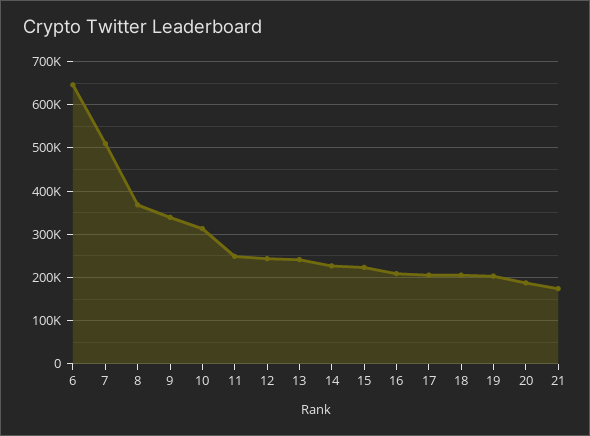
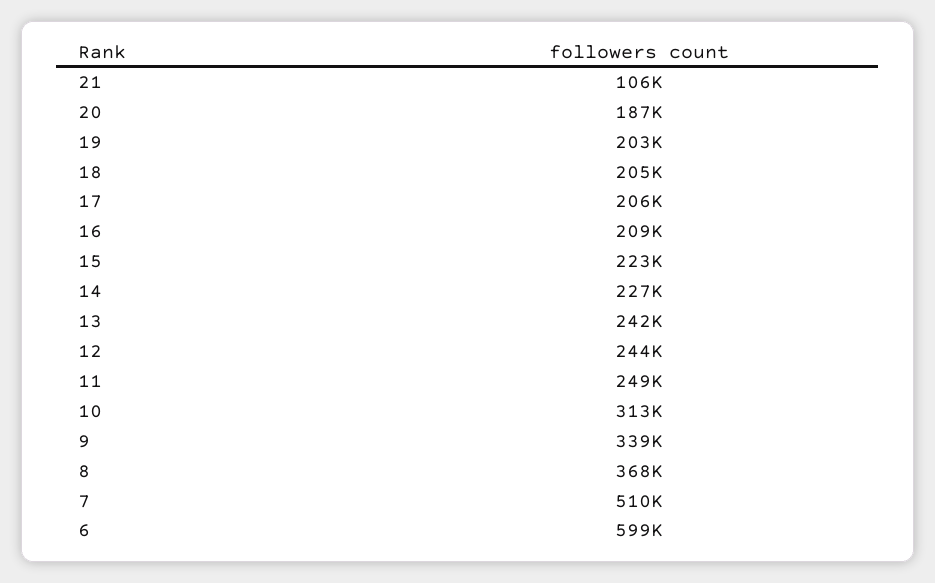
6: 640000 -> 599000
21: 180000 -> 106000

